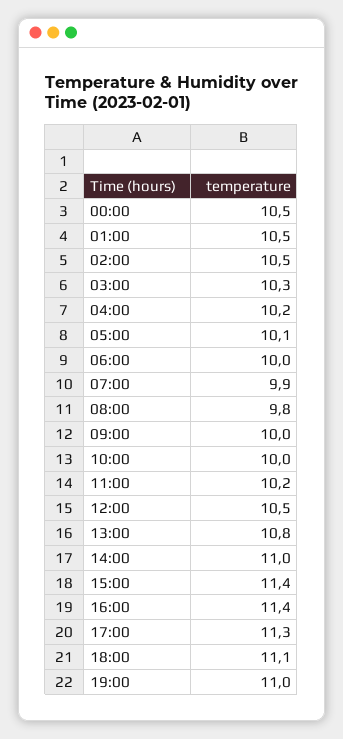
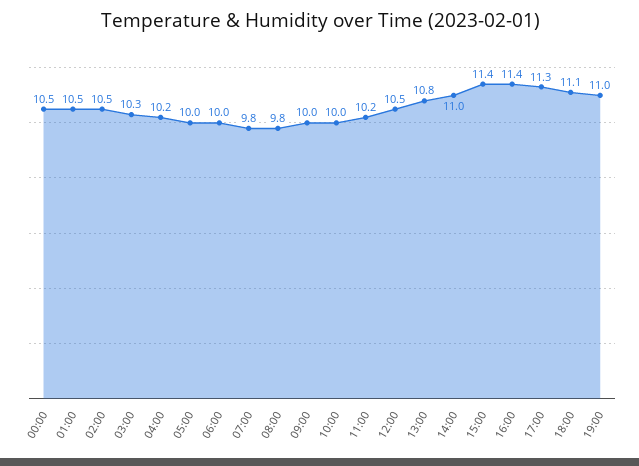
05:00: 10.1 -> 10
07:00: 9.9 -> 9.8

